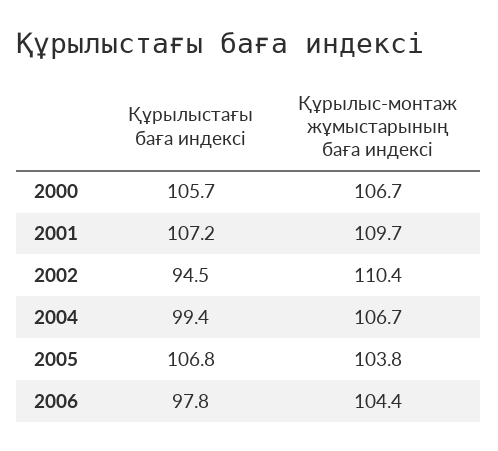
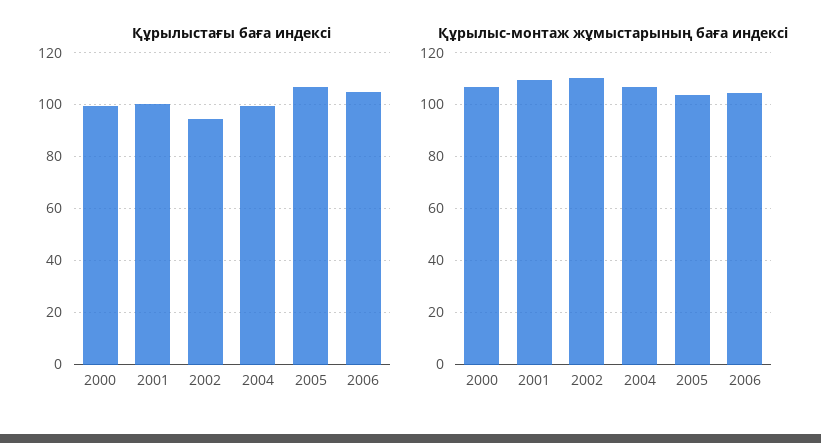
Құрылыстағы баға индексі, 2000: 105.7 -> 100
Құрылыстағы баға индексі, 2001: 107.2 -> 100
Құрылыстағы баға индексі, 2006: 97.8 -> 105

